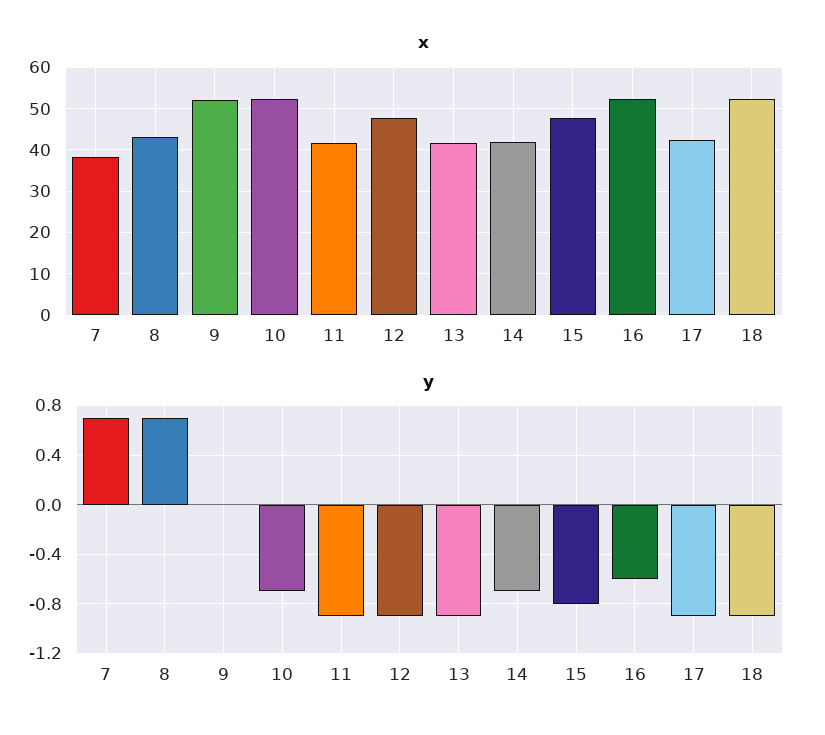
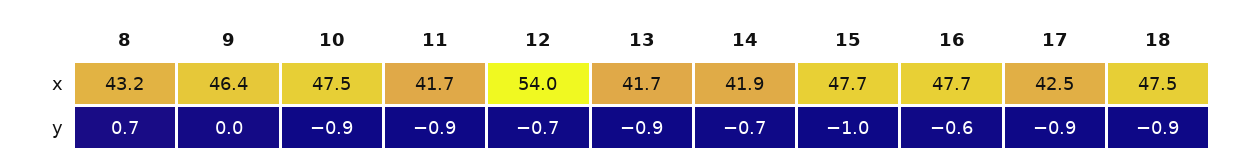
x, 7: 38 -> none
x, 9: 52 -> 46.4
x, 10: 52 -> 47.5
x, 12: 48 -> 54
x, 16: 52 -> 47.7
x, 18: 52 -> 47.5
y, 7: 0.7 -> none
y, 10: -0.7 -> -0.9
y, 12: -0.9 -> -0.7
y, 15: -0.8 -> -1

